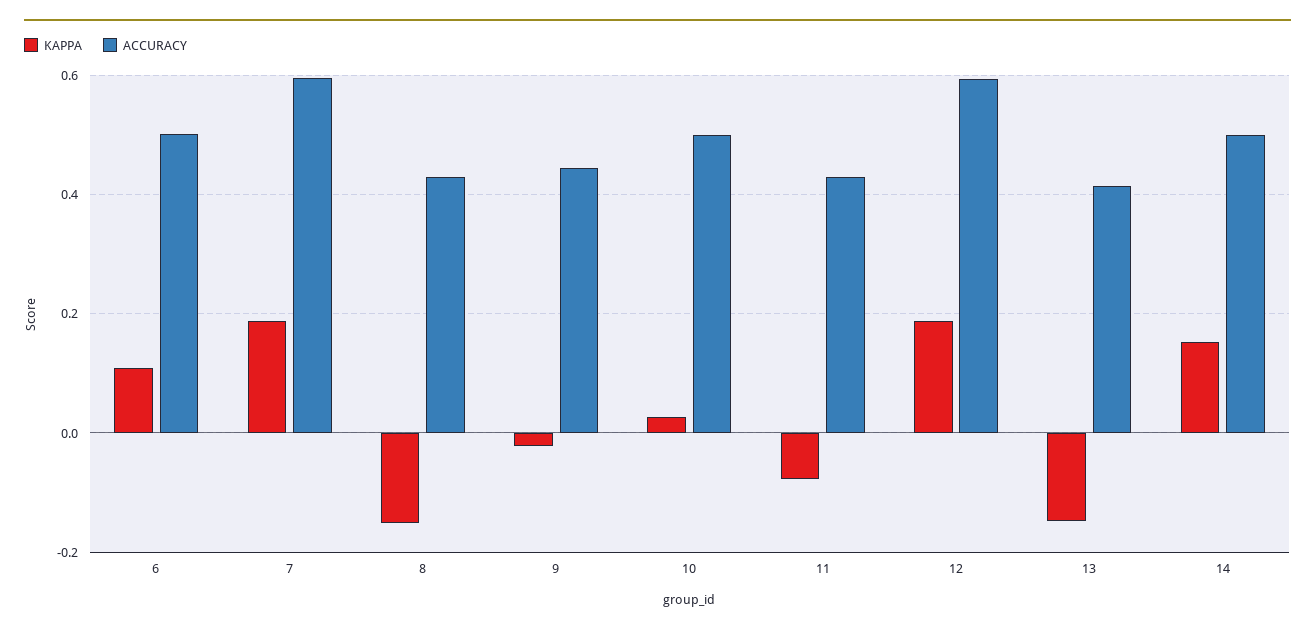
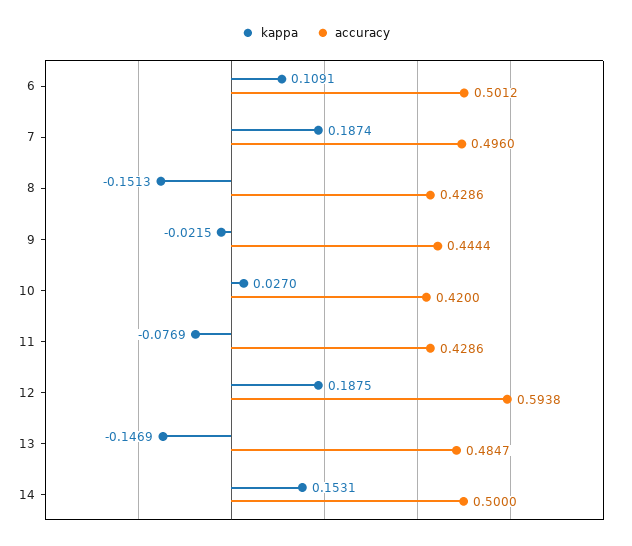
ACCURACY, 7: 0.6 -> 0.496
ACCURACY, 10: 0.5 -> 0.42
ACCURACY, 13: 0.42 -> 0.4847

